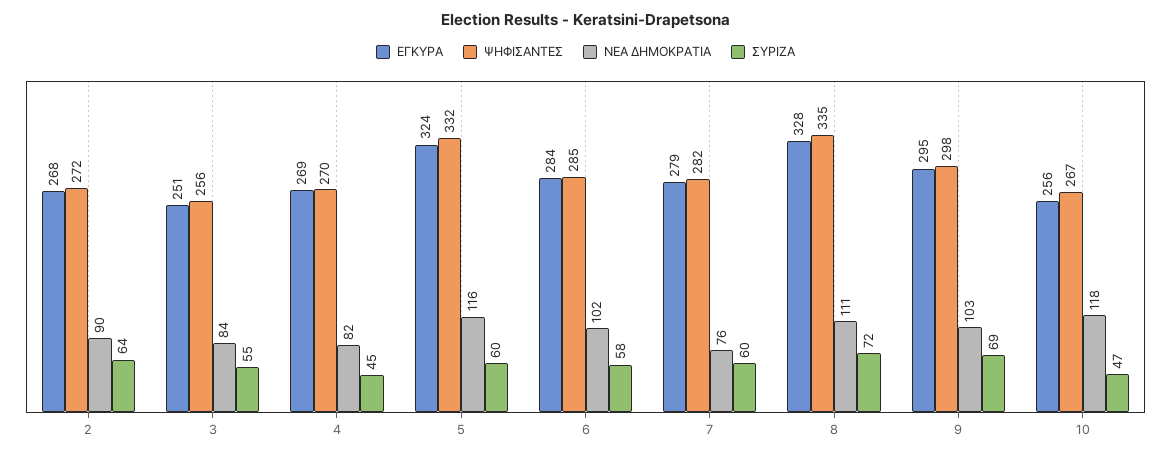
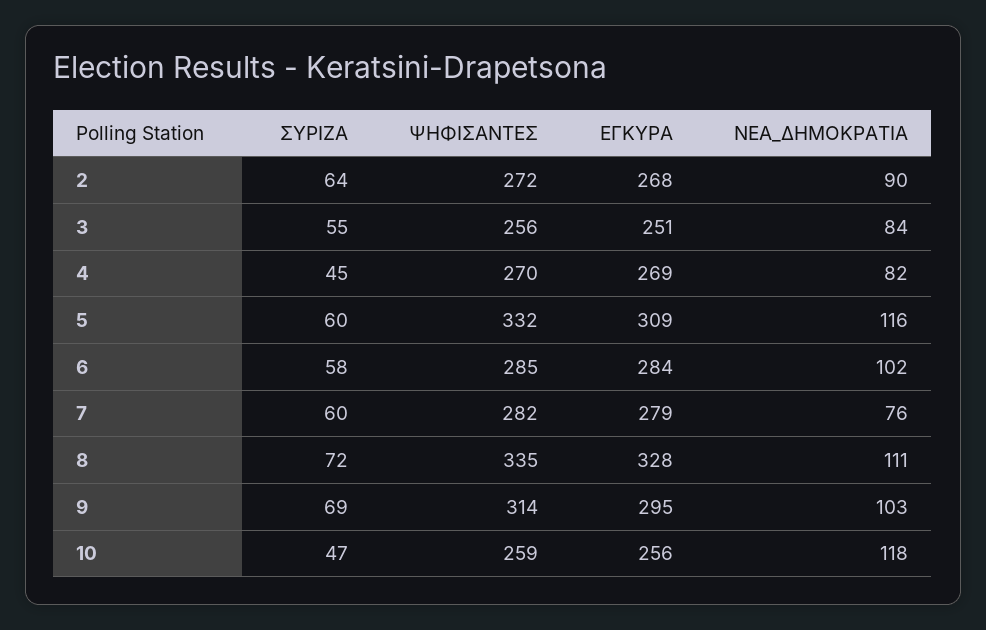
ΕΓΚΥΡΑ, 5: 324 -> 309
ΨΗΦΙΣΑΝΤΕΣ, 9: 298 -> 314
ΨΗΦΙΣΑΝΤΕΣ, 10: 267 -> 259

